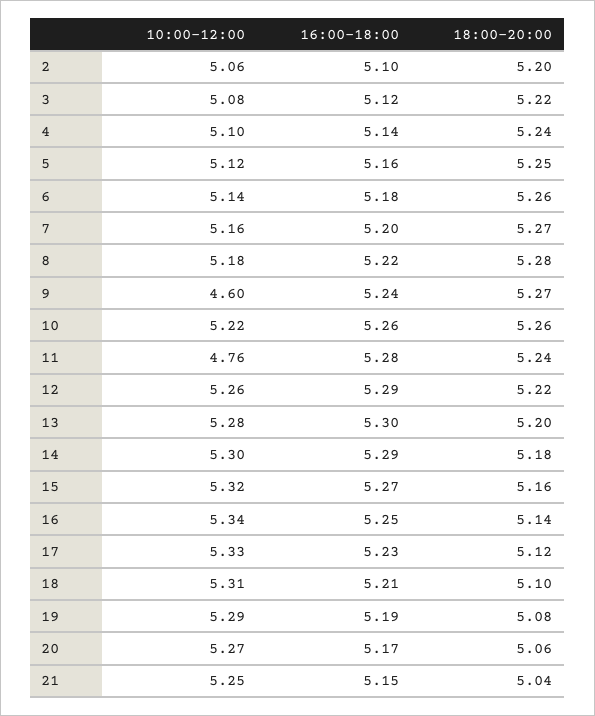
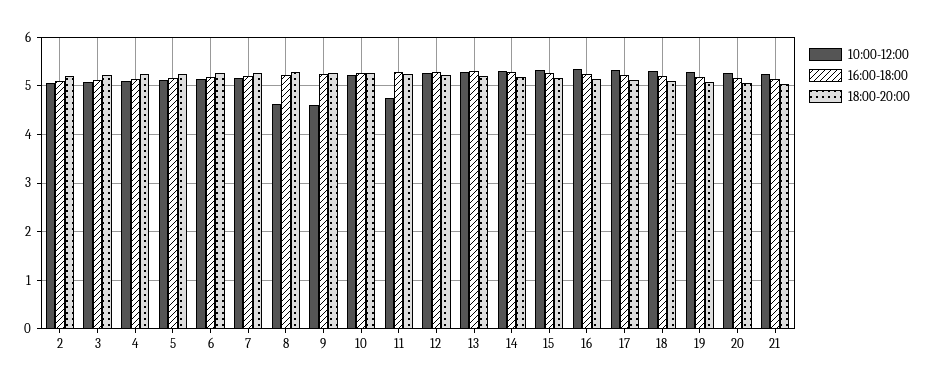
10:00-12:00, 8: 5.18 -> 4.6

